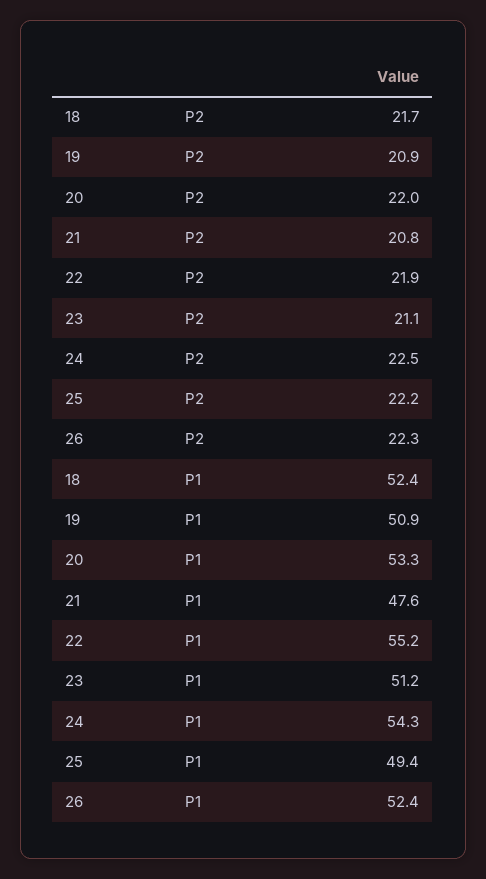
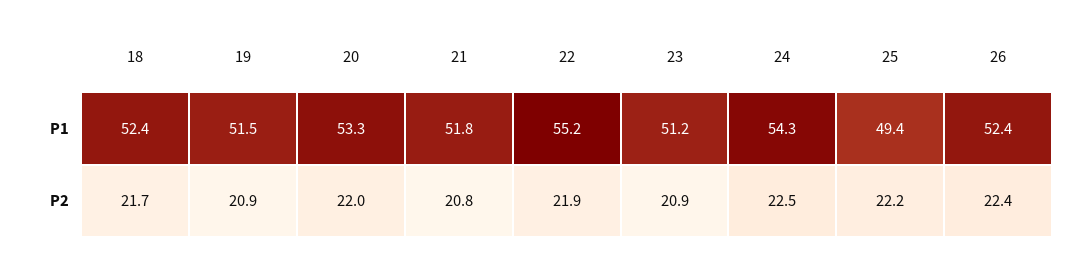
23, P2: 21.1 -> 20.9
26, P2: 22.3 -> 22.4
19, P1: 50.9 -> 51.5
21, P1: 47.6 -> 51.8

